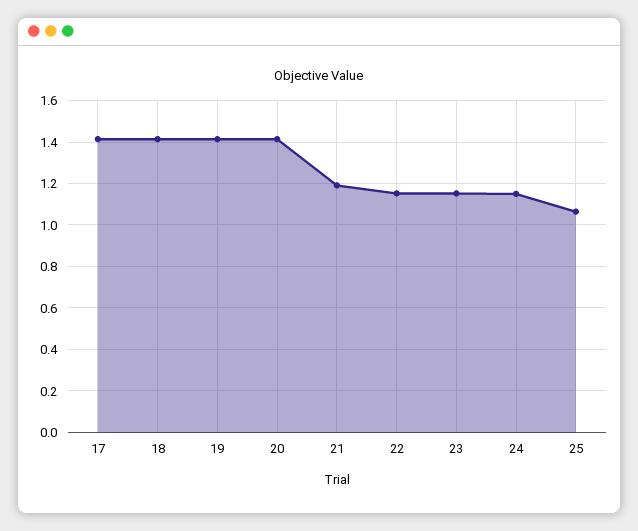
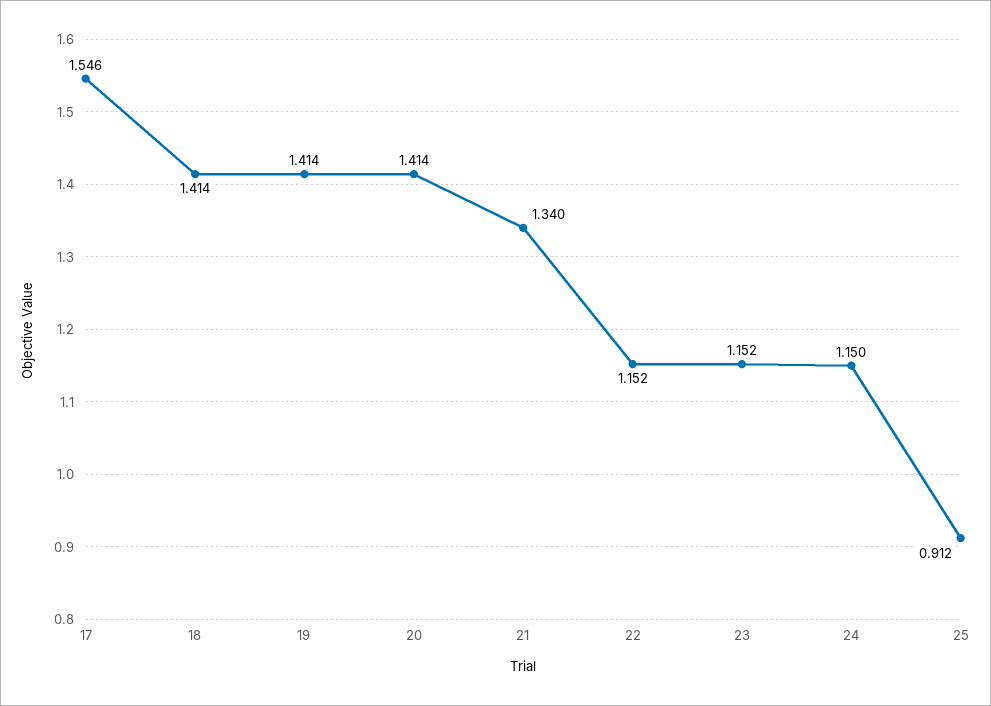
17: 1.4 -> 1.546
21: 1.2 -> 1.34
25: 1.05 -> 0.912

